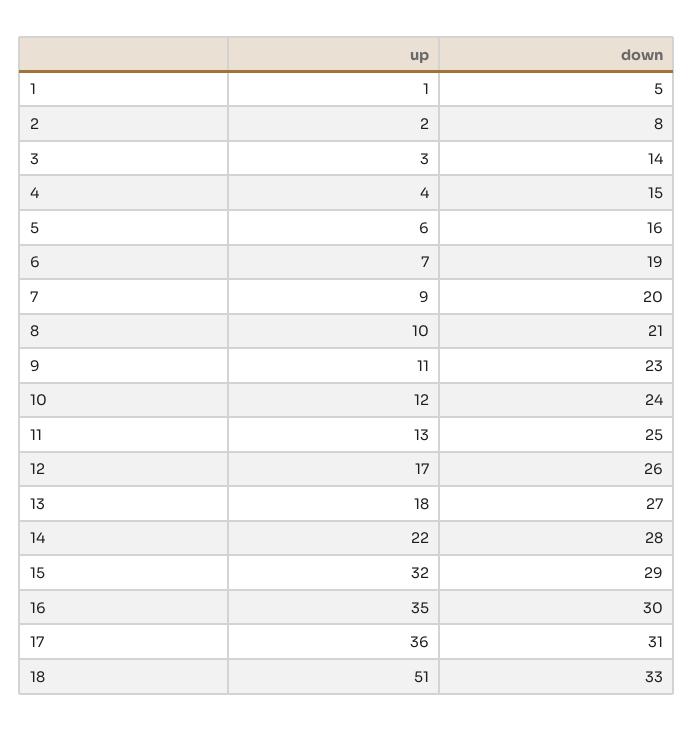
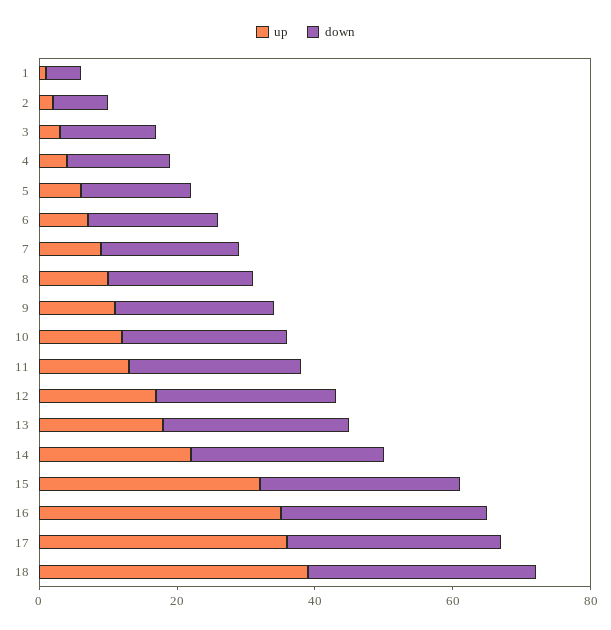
up, 18: 51 -> 40

